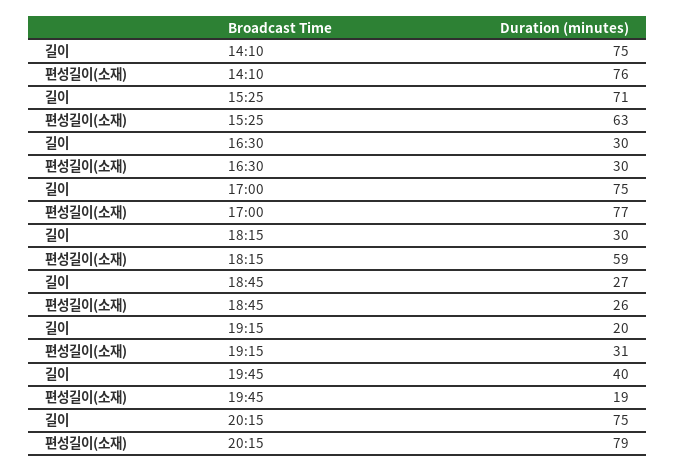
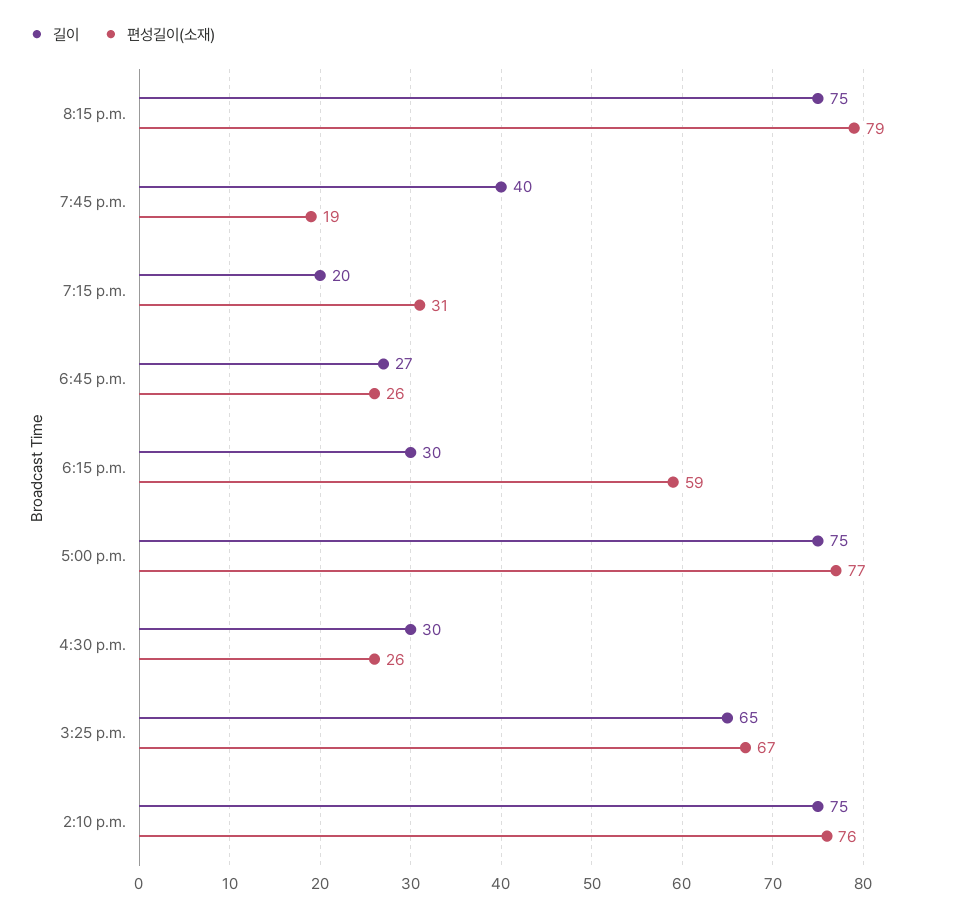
길이, 15:25: 71 -> 65
편성길이(소재), 15:25: 63 -> 67
편성길이(소재), 16:30: 30 -> 26

